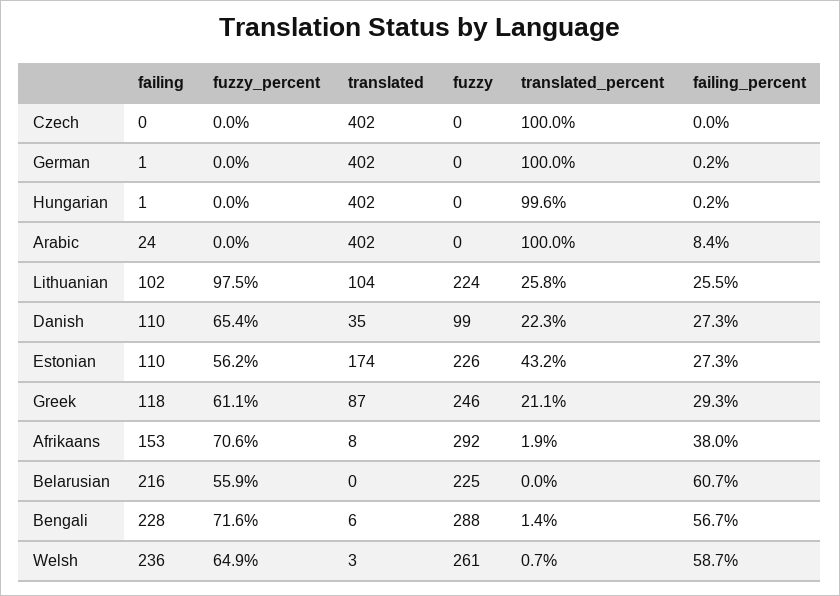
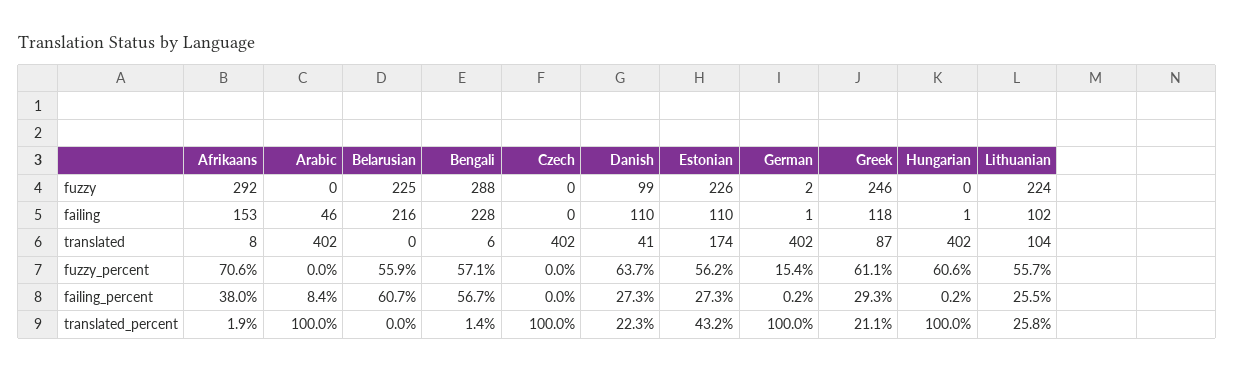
fuzzy_percent, German: 0 -> 15.4
fuzzy, German: 0 -> 2
fuzzy_percent, Hungarian: 0 -> 60.6
translated_percent, Hungarian: 99.6 -> 100
failing, Arabic: 24 -> 46
fuzzy_percent, Lithuanian: 97.5 -> 55.7
fuzzy_percent, Danish: 65.4 -> 63.7
translated, Danish: 35 -> 41
fuzzy_percent, Bengali: 71.6 -> 57.1
failing, Welsh: 236 -> none
fuzzy_percent, Welsh: 64.9 -> none
translated, Welsh: 3 -> none
fuzzy, Welsh: 261 -> none
translated_percent, Welsh: 0.7 -> none
failing_percent, Welsh: 58.7 -> none

